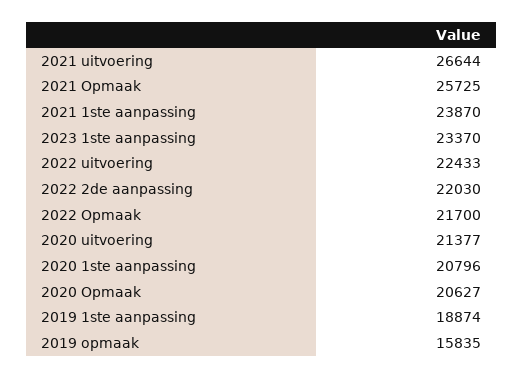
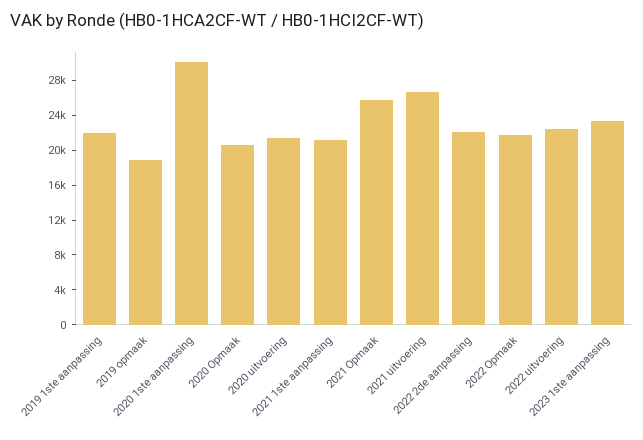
2021 1ste aanpassing: 23870 -> 21000
2020 1ste aanpassing: 20796 -> 30000
2019 1ste aanpassing: 18874 -> 22000
2019 opmaak: 15835 -> 19000

